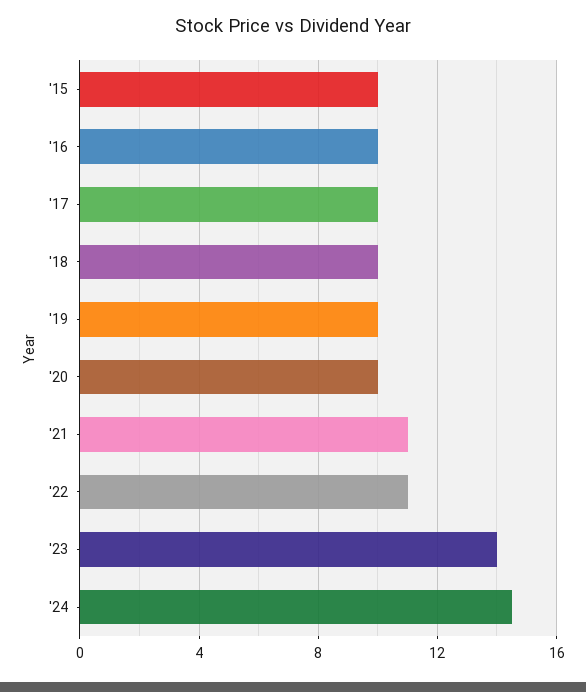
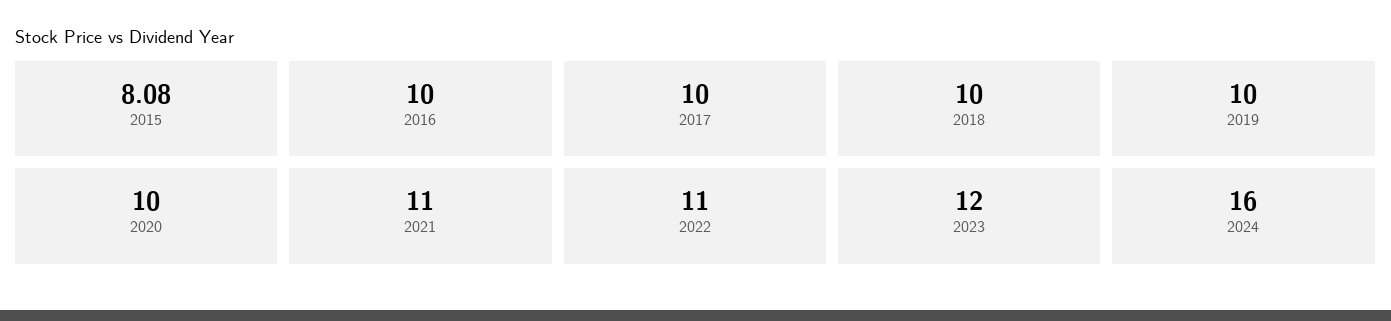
'15: 10 -> 8.08
'23: 14 -> 12
'24: 14.5 -> 16

